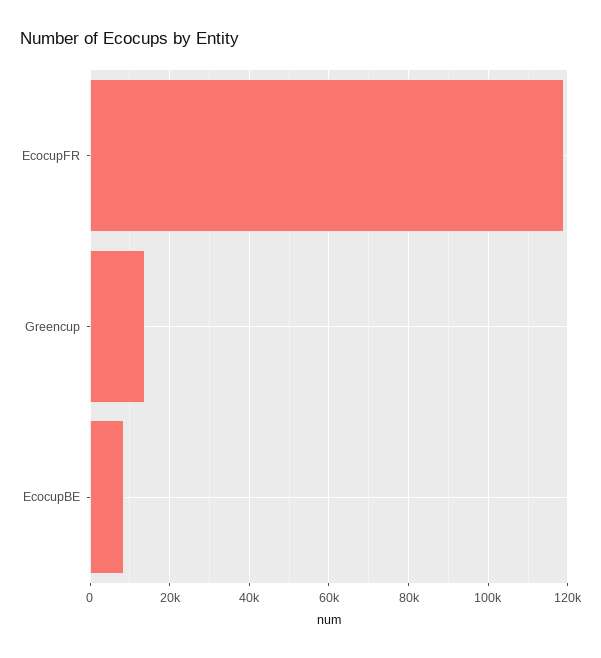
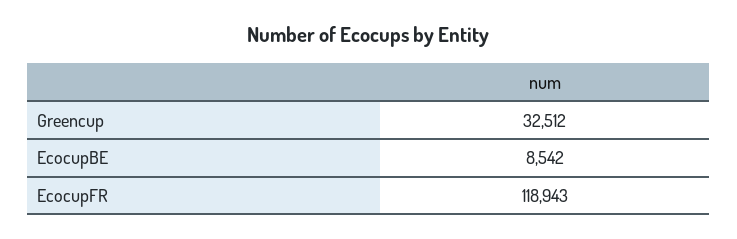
Greencup: 14000 -> 32512

